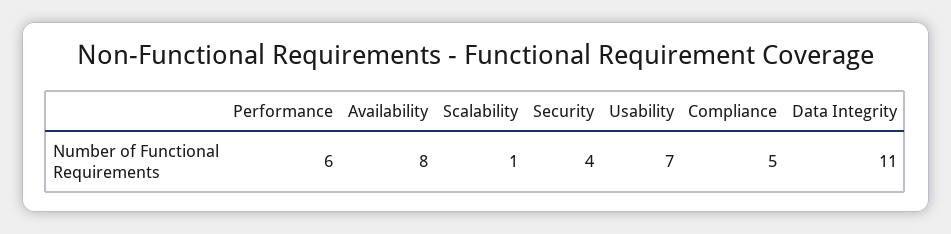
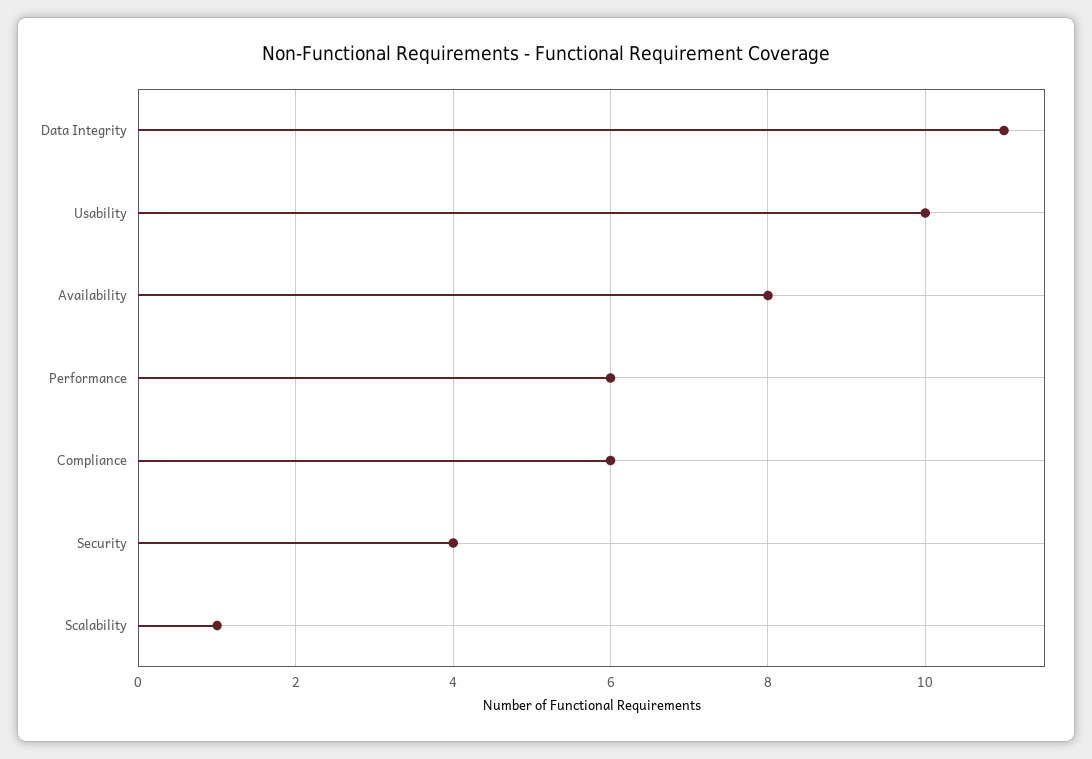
Usability: 7 -> 10
Compliance: 5 -> 6

